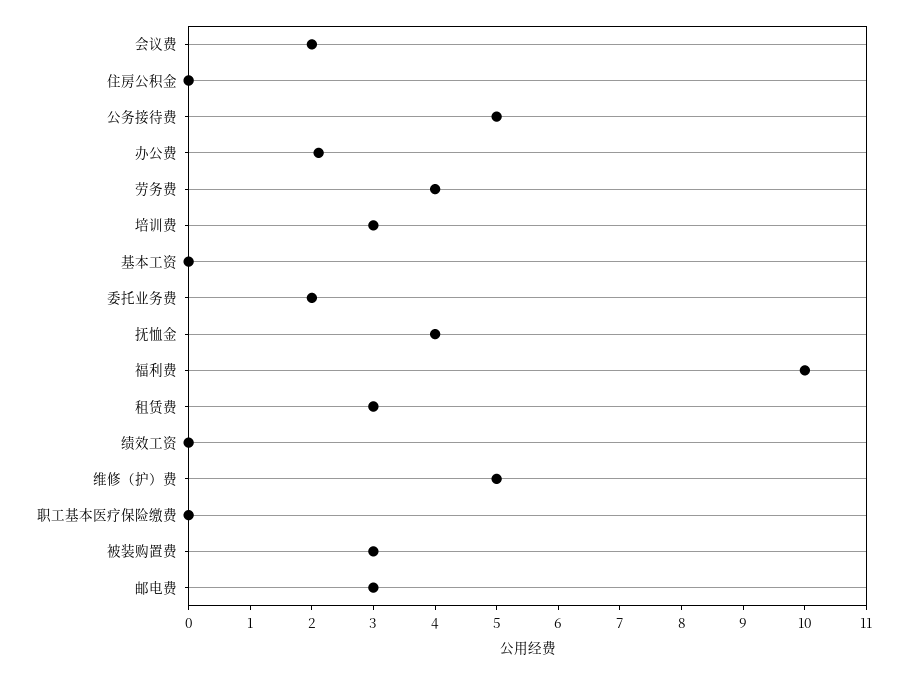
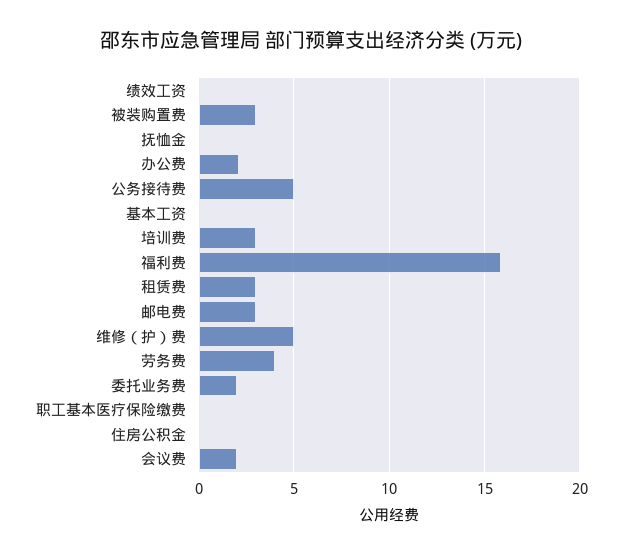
抚恤金: 4 -> 0
福利费: 10 -> 16

